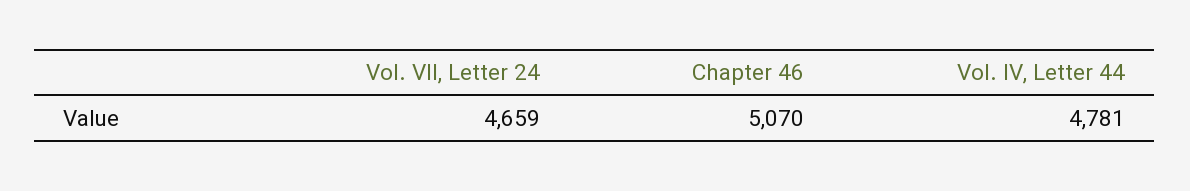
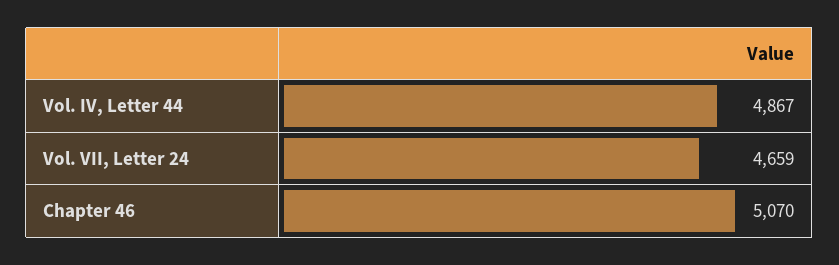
Vol. IV, Letter 44: 4781 -> 4867

